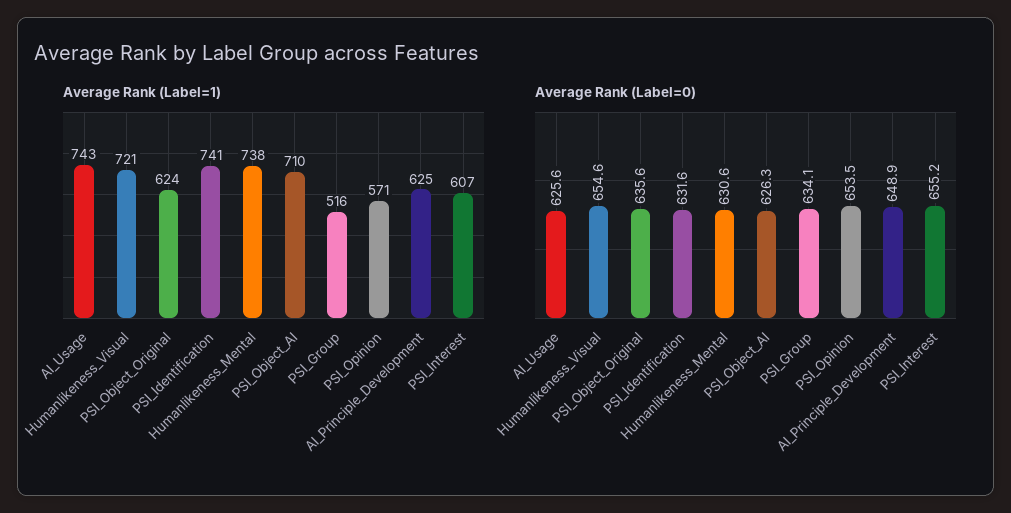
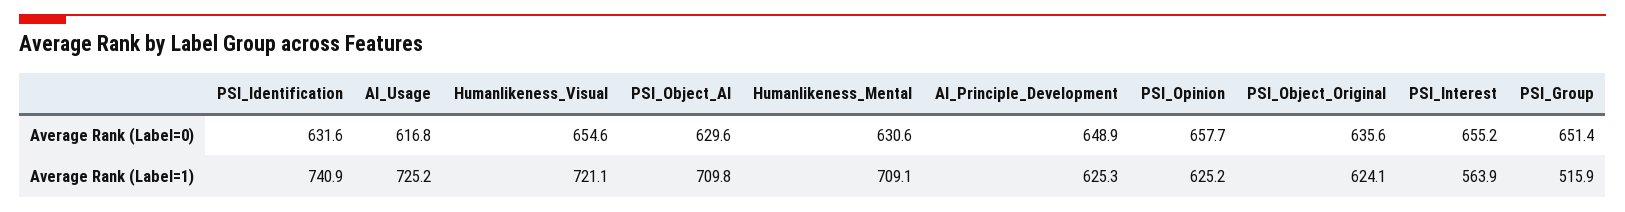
Average Rank (Label=1), AI_Usage: 743 -> 725.2
Average Rank (Label=1), Humanlikeness_Mental: 738 -> 709.1
Average Rank (Label=1), PSI_Opinion: 571 -> 625.2
Average Rank (Label=1), PSI_Interest: 607 -> 563.9
Average Rank (Label=0), AI_Usage: 625.6 -> 616.8
Average Rank (Label=0), PSI_Object_AI: 626.3 -> 629.6
Average Rank (Label=0), PSI_Group: 634.1 -> 651.4
Average Rank (Label=0), PSI_Opinion: 653.5 -> 657.7

